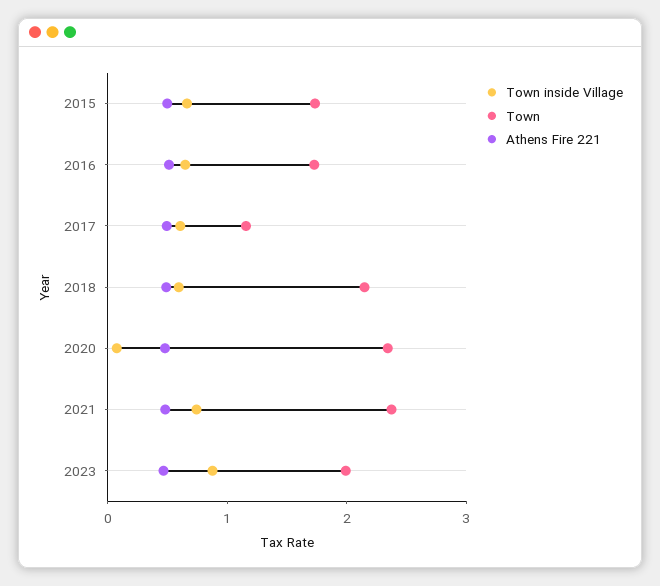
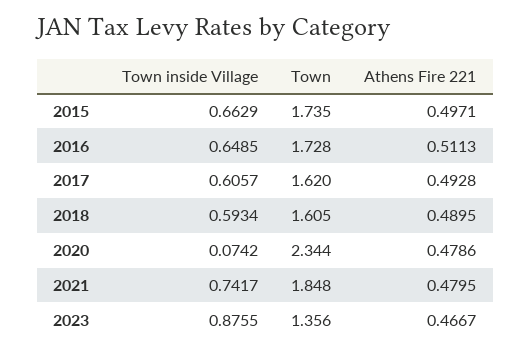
Town, 2017: 1.2 -> 1.62
Town, 2018: 2.2 -> 1.605
Town, 2021: 2.4 -> 1.848
Town, 2023: 2 -> 1.356

